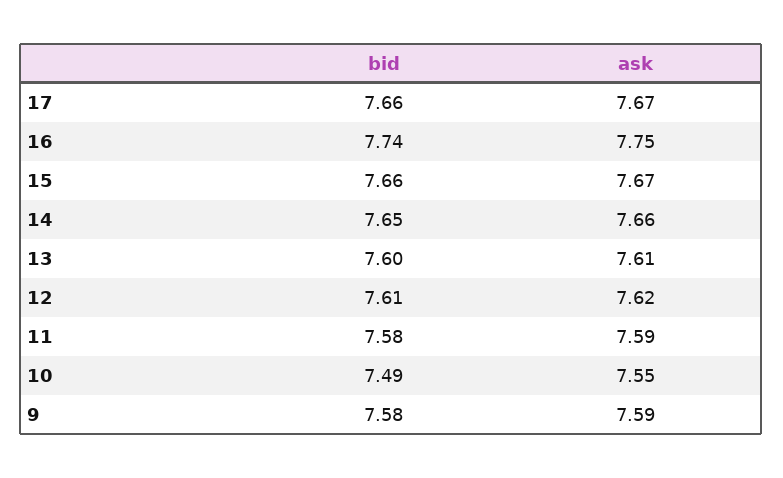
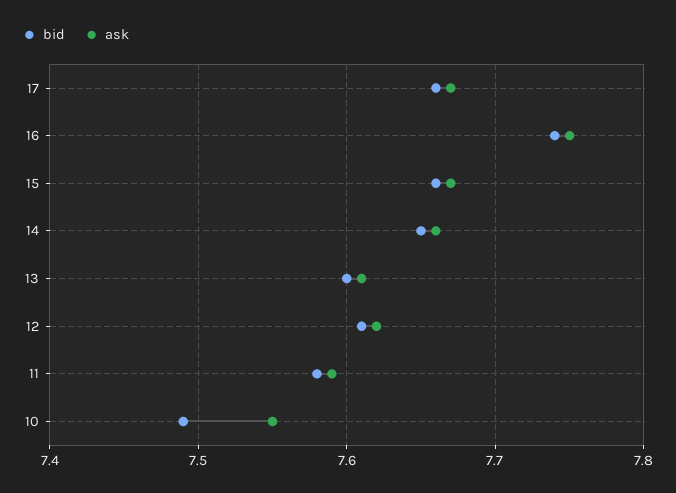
bid, 9: 7.58 -> none
ask, 9: 7.59 -> none

